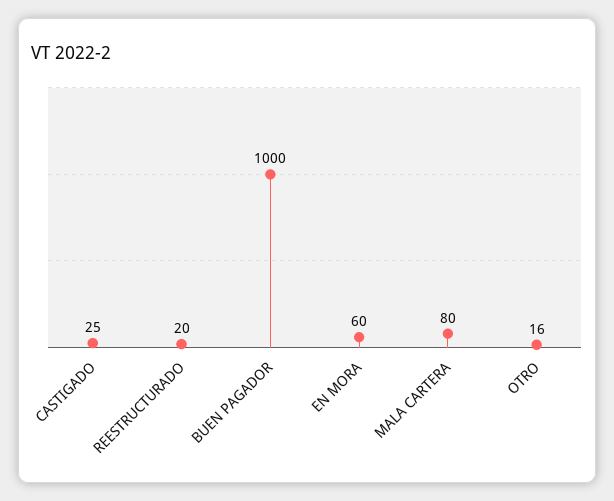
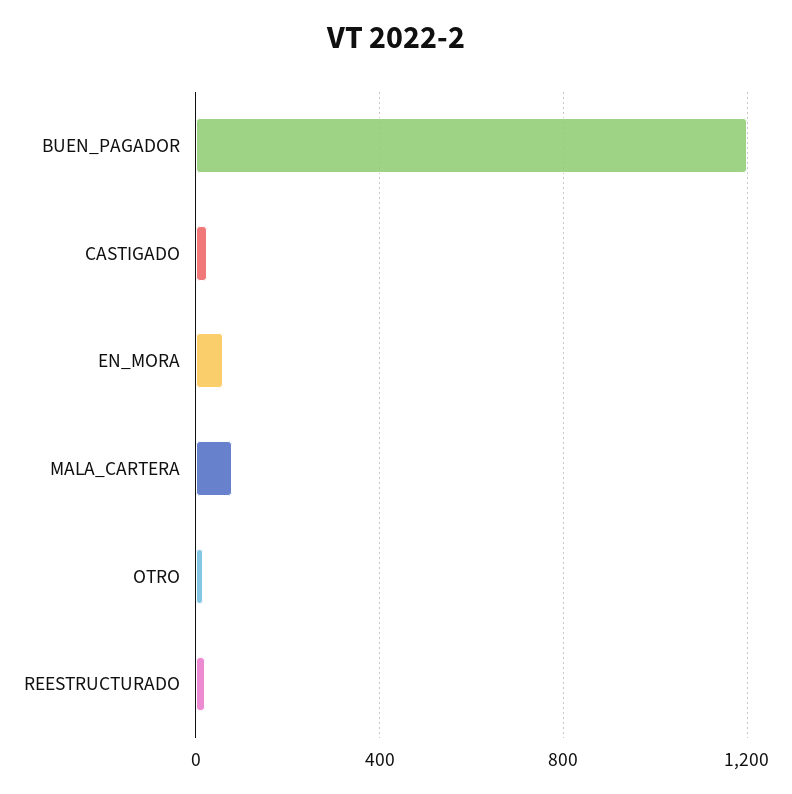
BUEN PAGADOR: 1000 -> 1200

